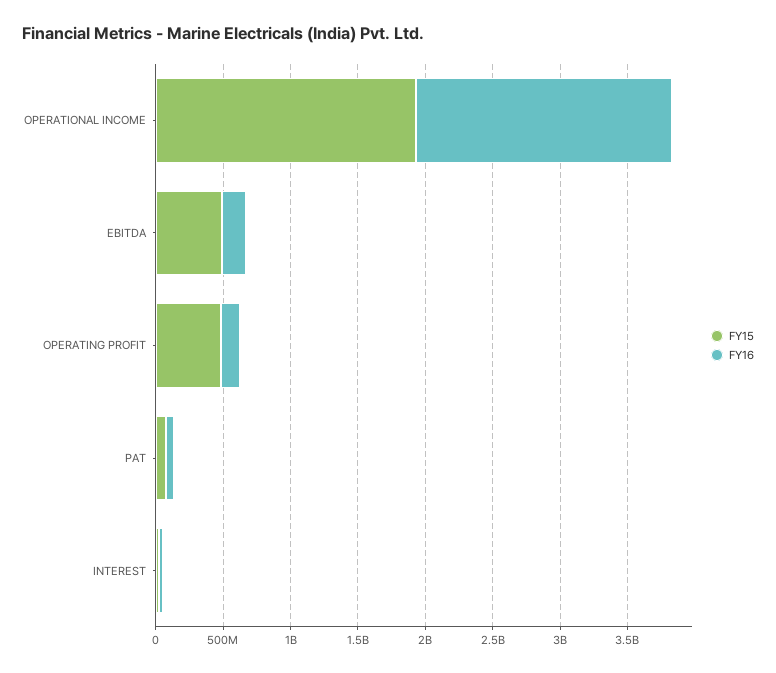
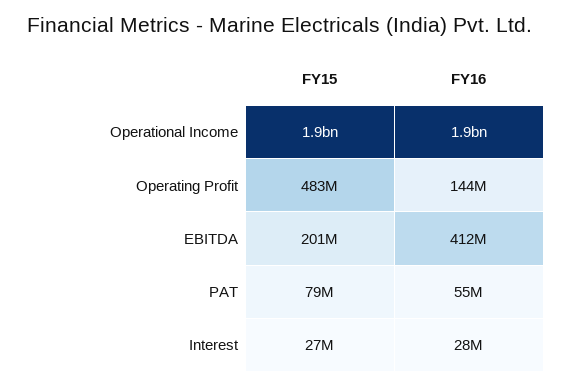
FY15, EBITDA: 500000000 -> 201000000
FY16, EBITDA: 200000000 -> 412000000

